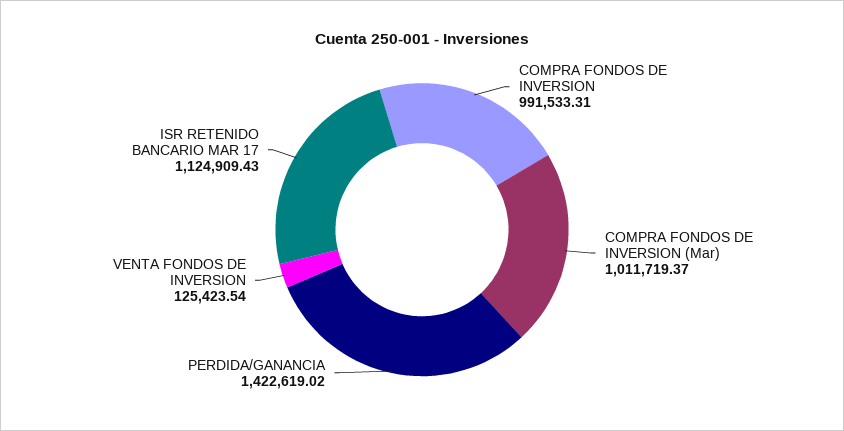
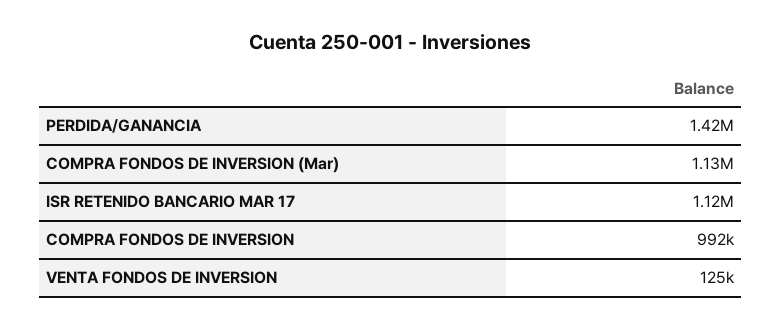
COMPRA FONDOS DE INVERSION (Mar): 1011719.37 -> 1130000

